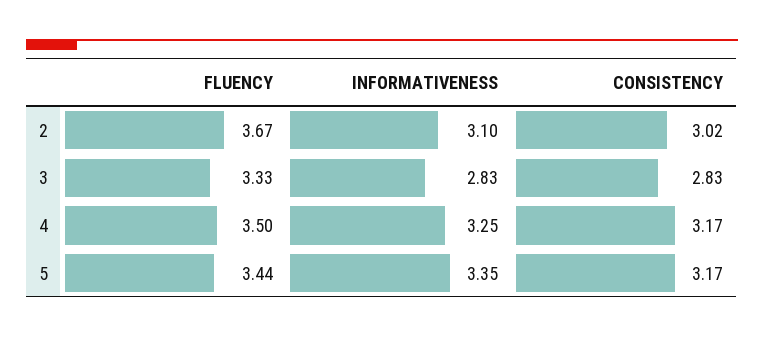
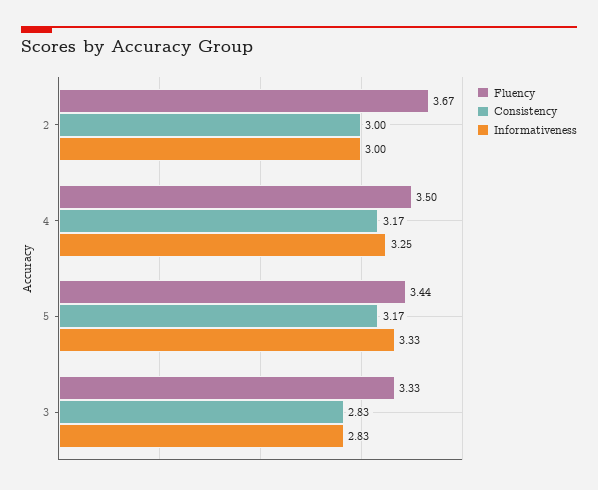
INFORMATIVENESS, 2: 3.1 -> 3
CONSISTENCY, 2: 3.02 -> 3
INFORMATIVENESS, 5: 3.35 -> 3.33

